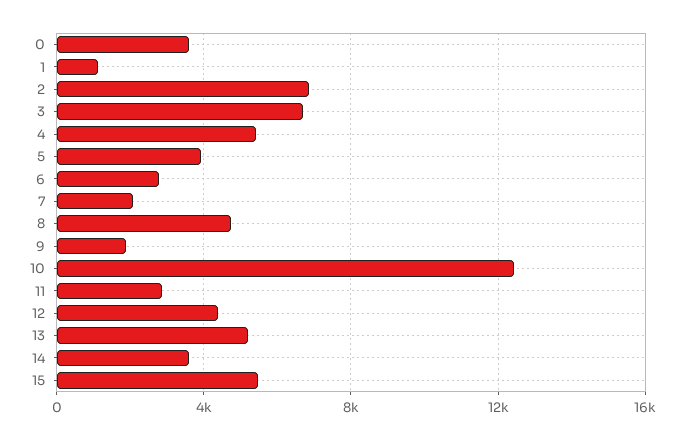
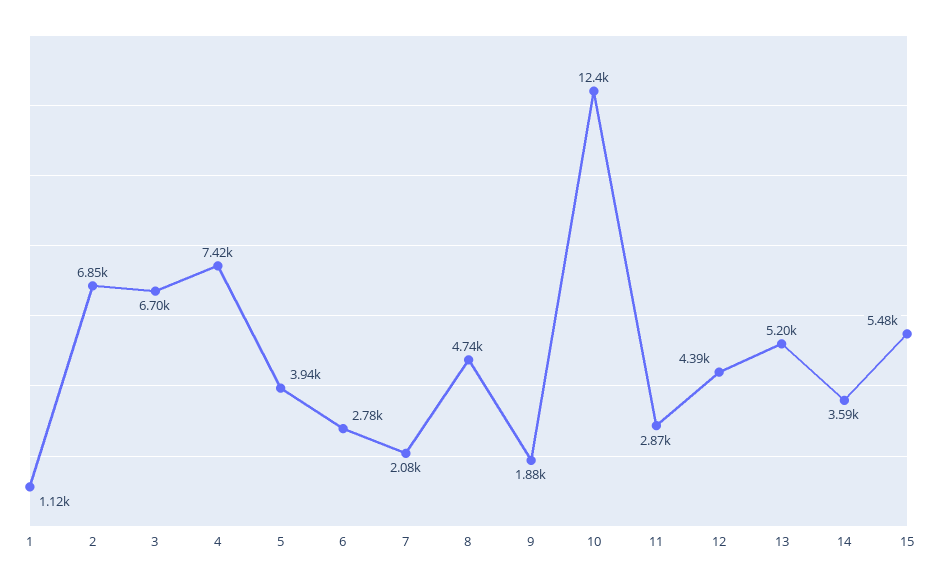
0: 3500 -> none
4: 5500 -> 7420

